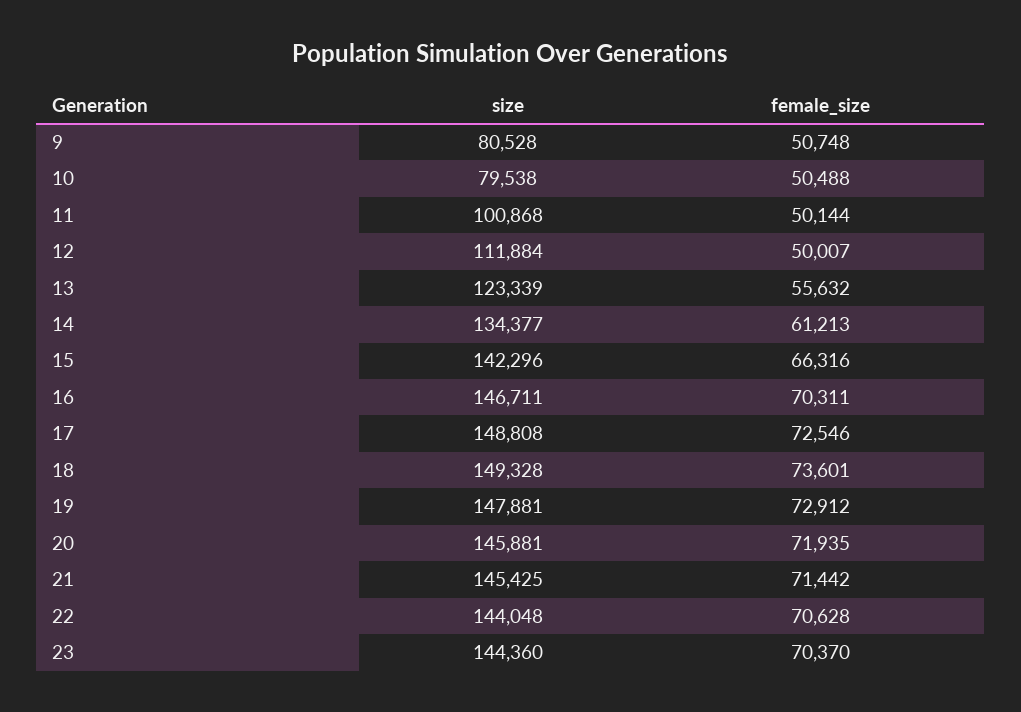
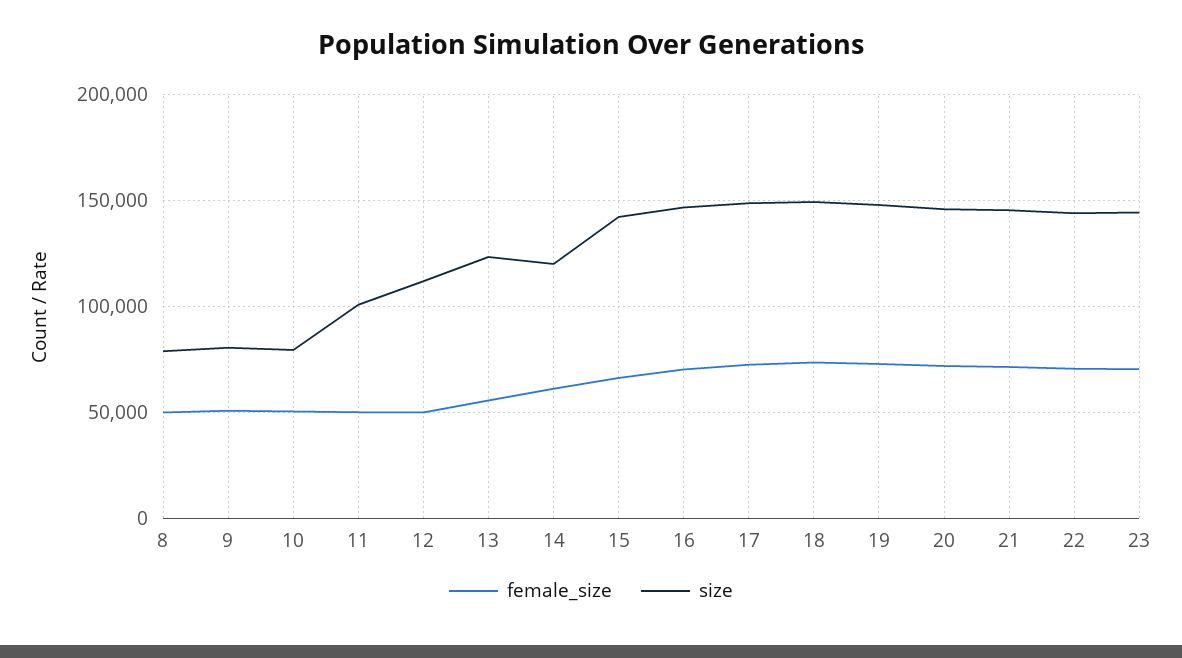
size, 14: 134377 -> 120000
female_size, 8: none -> 50000
size, 8: none -> 80000

